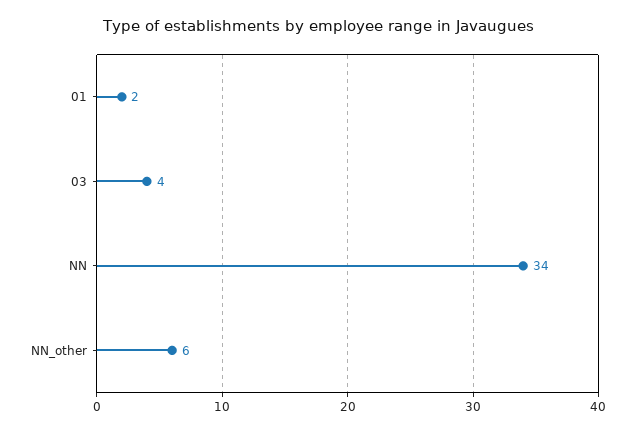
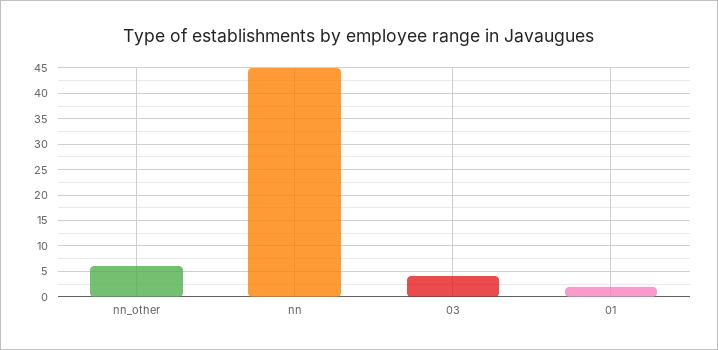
NN: 34 -> 45

